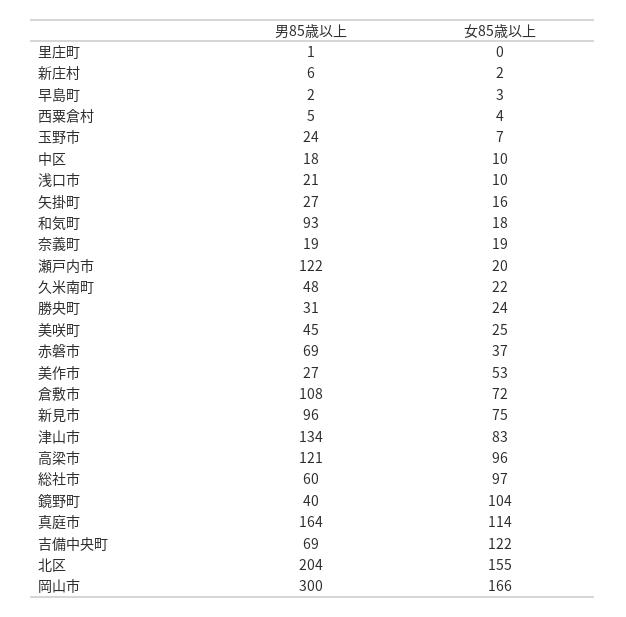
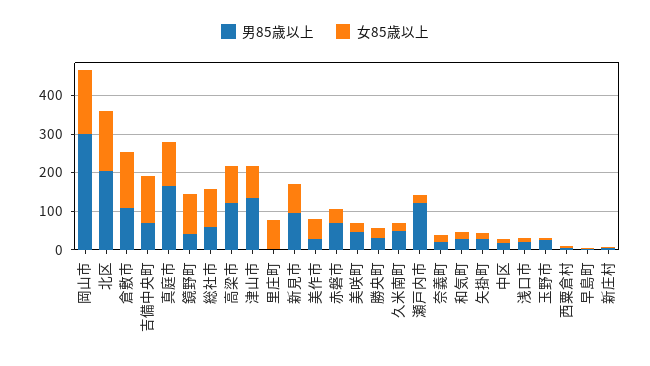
女85歳以上, 里庄町: 0 -> 75
男85歳以上, 和気町: 93 -> 25
女85歳以上, 倉敷市: 72 -> 150

